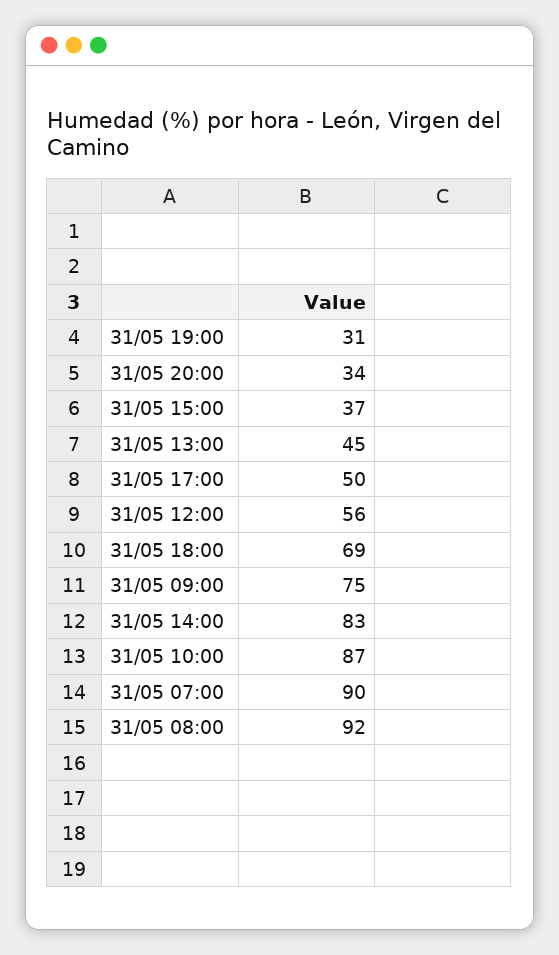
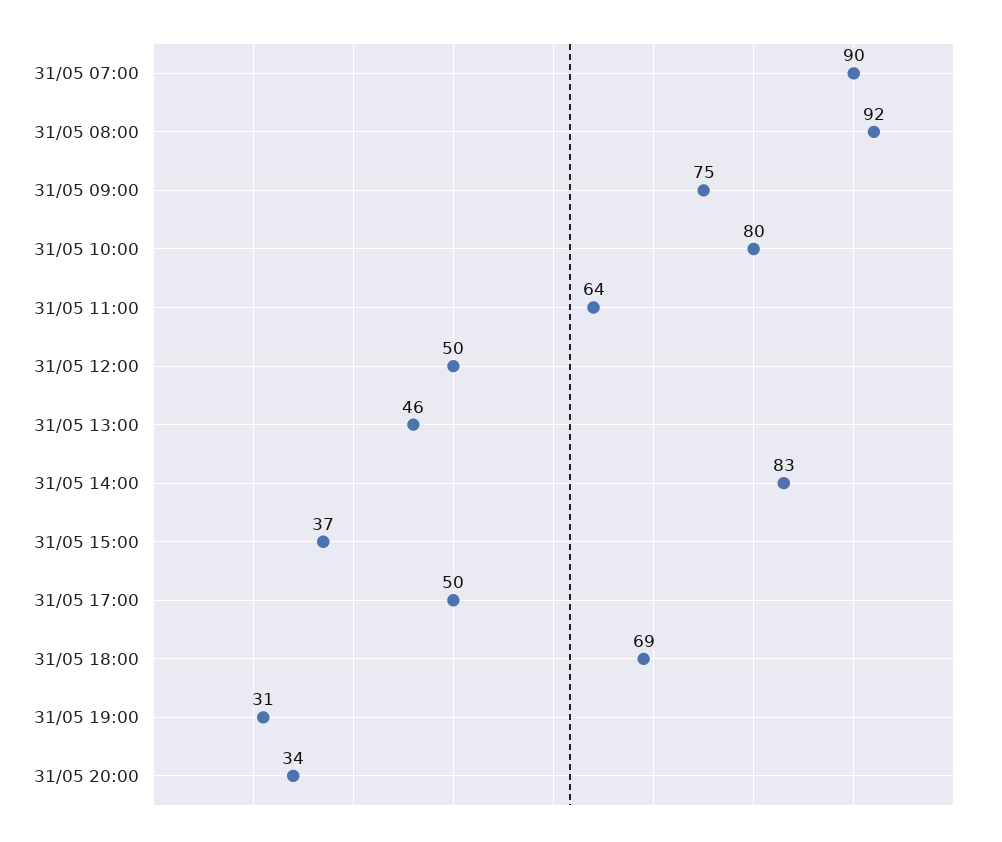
31/05 13:00: 45 -> 46
31/05 12:00: 56 -> 50
31/05 10:00: 87 -> 80
31/05 11:00: none -> 64

